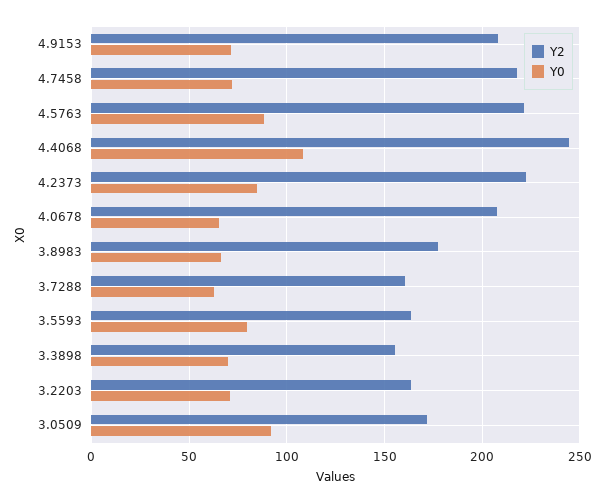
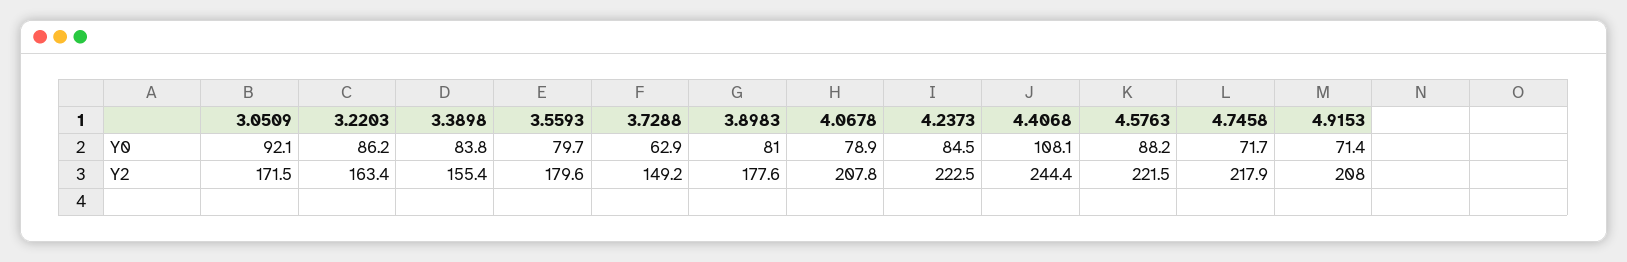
Y0, 4.0678: 65 -> 78.9
Y0, 3.8983: 65 -> 81
Y2, 3.7288: 160 -> 149.2
Y2, 3.5593: 165 -> 179.6
Y0, 3.3898: 70 -> 83.8
Y0, 3.2203: 70 -> 86.2

